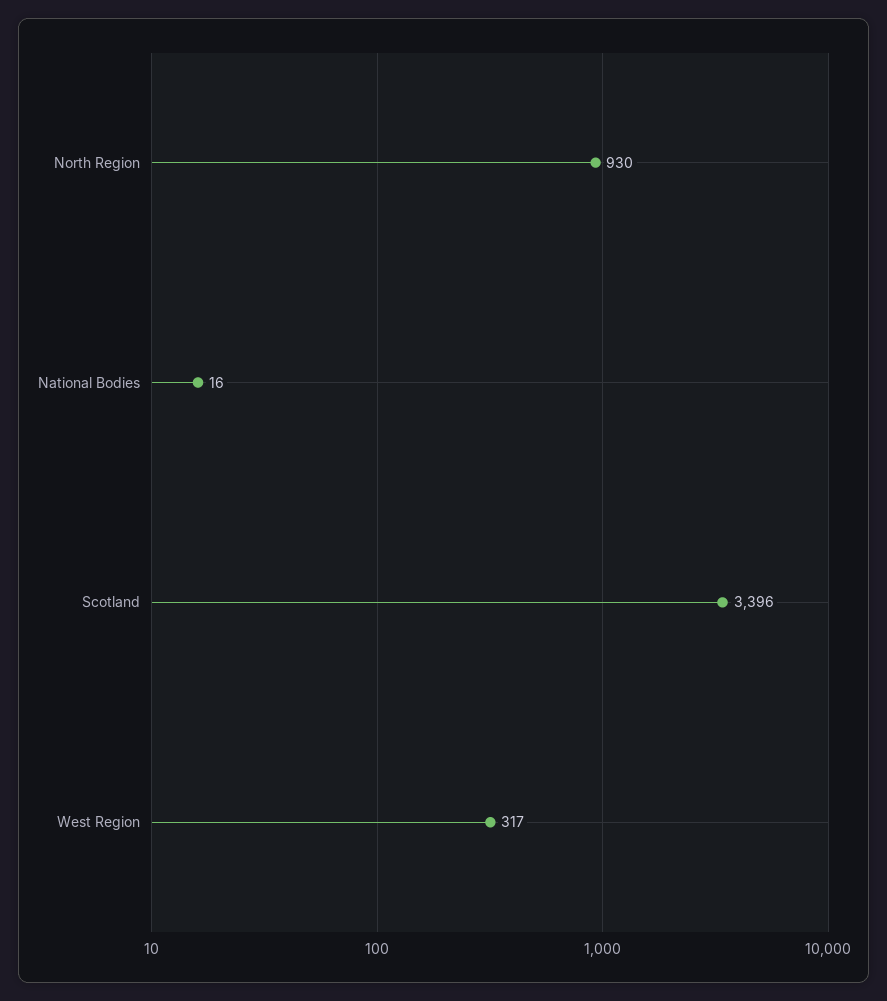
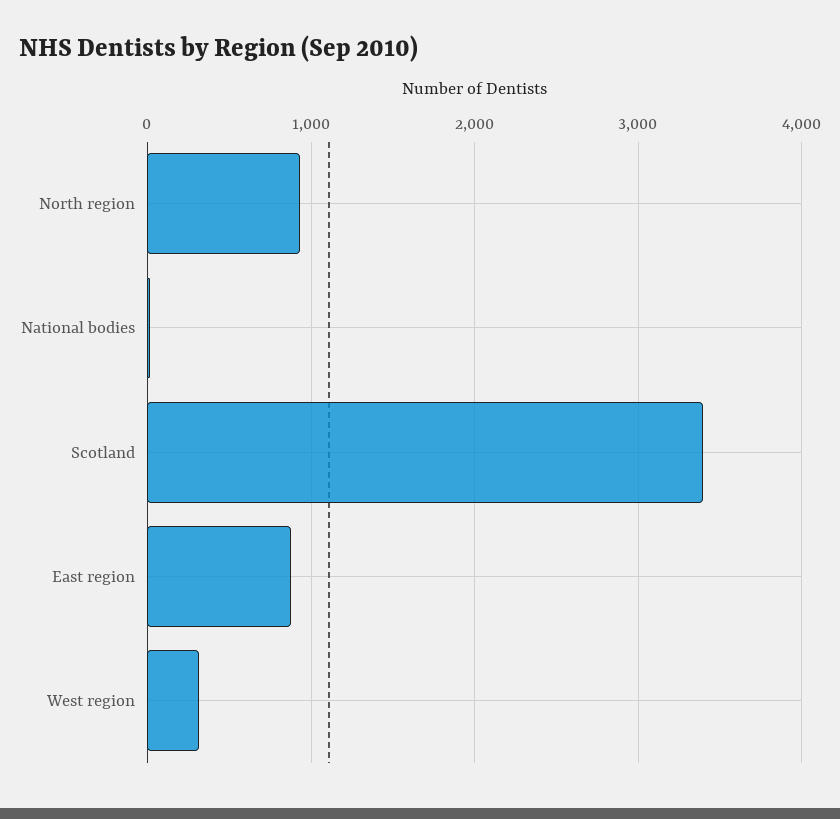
East region: none -> 900

